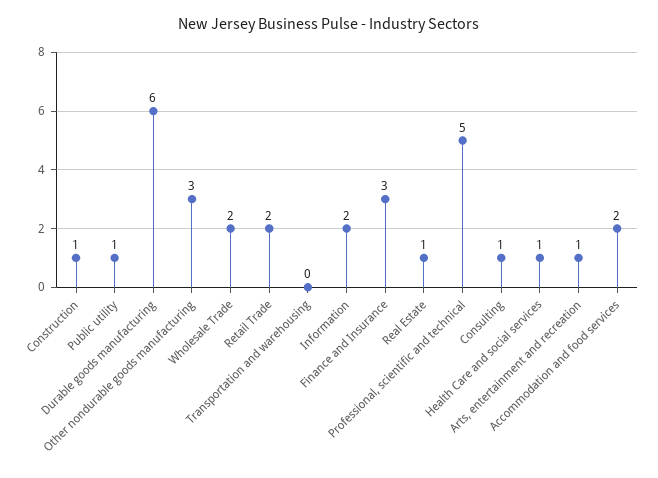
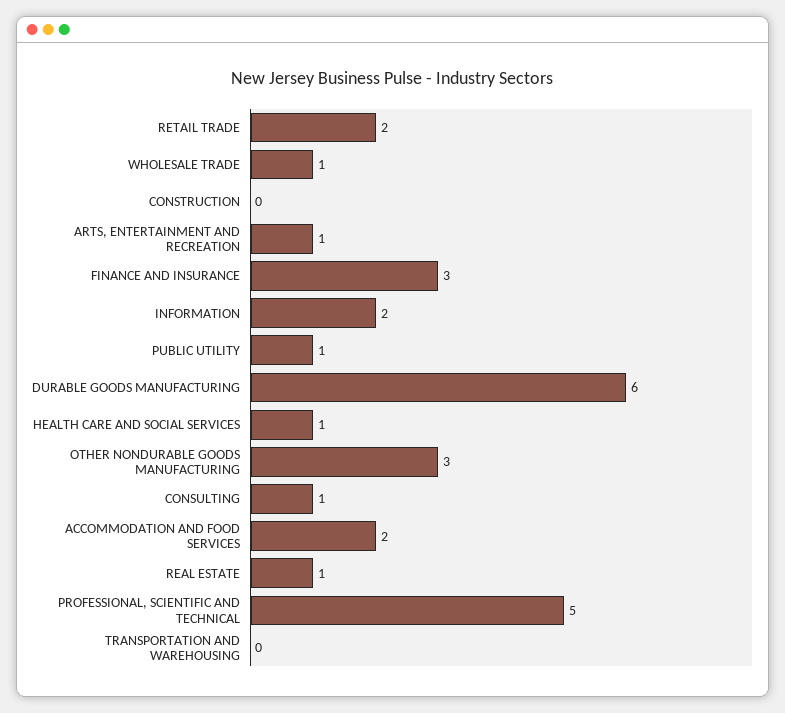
Construction: 1 -> 0
Wholesale Trade: 2 -> 1

